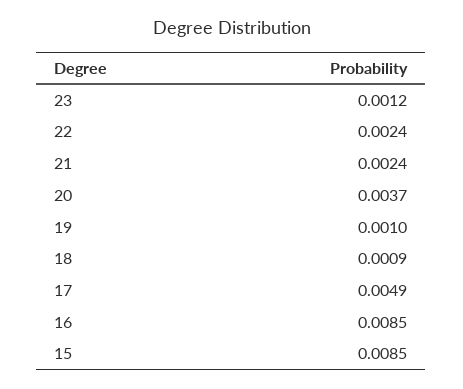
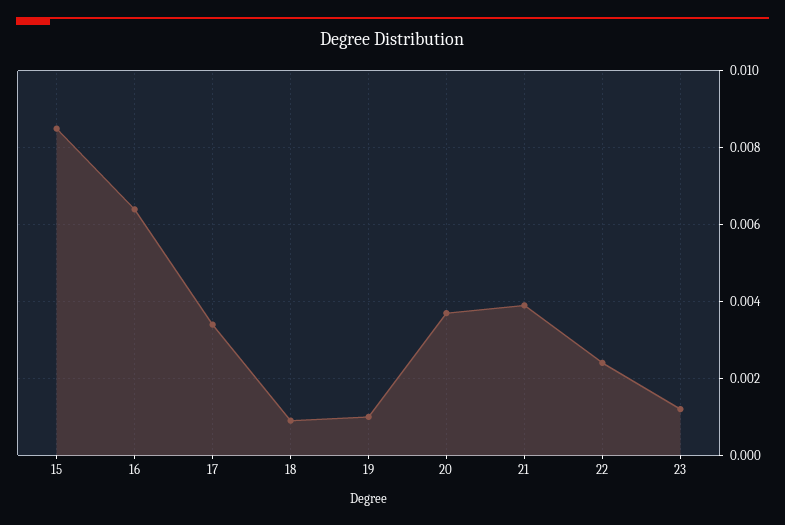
21: 0.0024 -> 0.004
17: 0.0049 -> 0.0035
16: 0.0085 -> 0.0065

